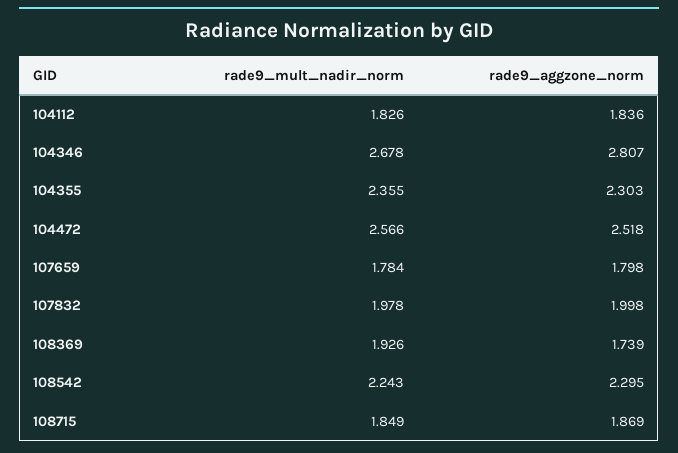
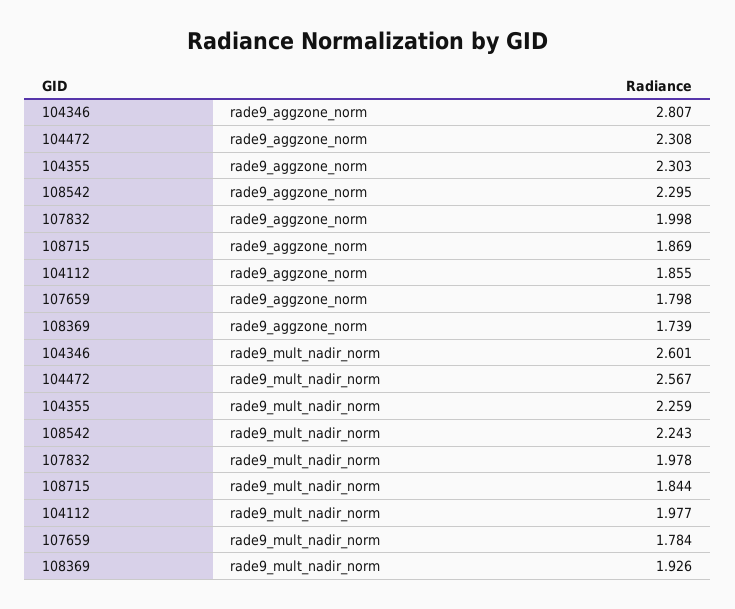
rade9_mult_nadir_norm, 104112: 1.826 -> 1.977
rade9_aggzone_norm, 104112: 1.836 -> 1.855
rade9_mult_nadir_norm, 104346: 2.678 -> 2.601
rade9_mult_nadir_norm, 104355: 2.355 -> 2.259
rade9_mult_nadir_norm, 104472: 2.566 -> 2.567
rade9_aggzone_norm, 104472: 2.518 -> 2.308
rade9_mult_nadir_norm, 108715: 1.849 -> 1.844

